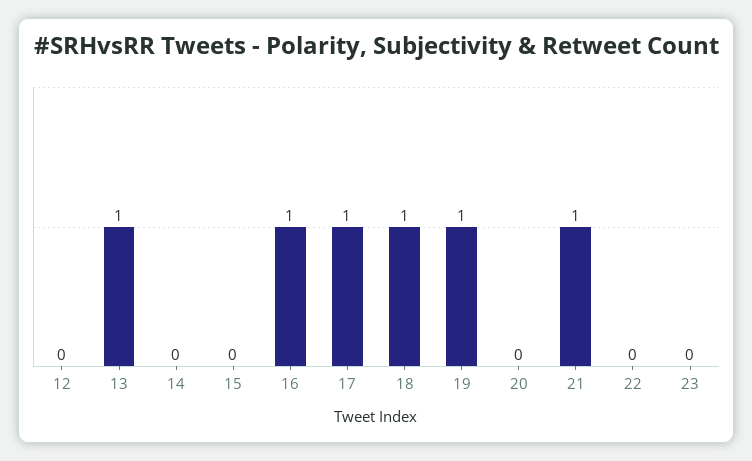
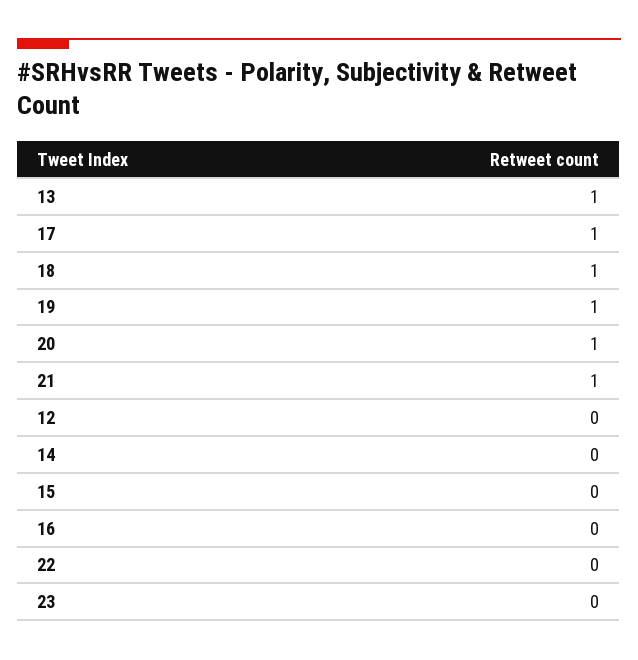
16: 1 -> 0
20: 0 -> 1

